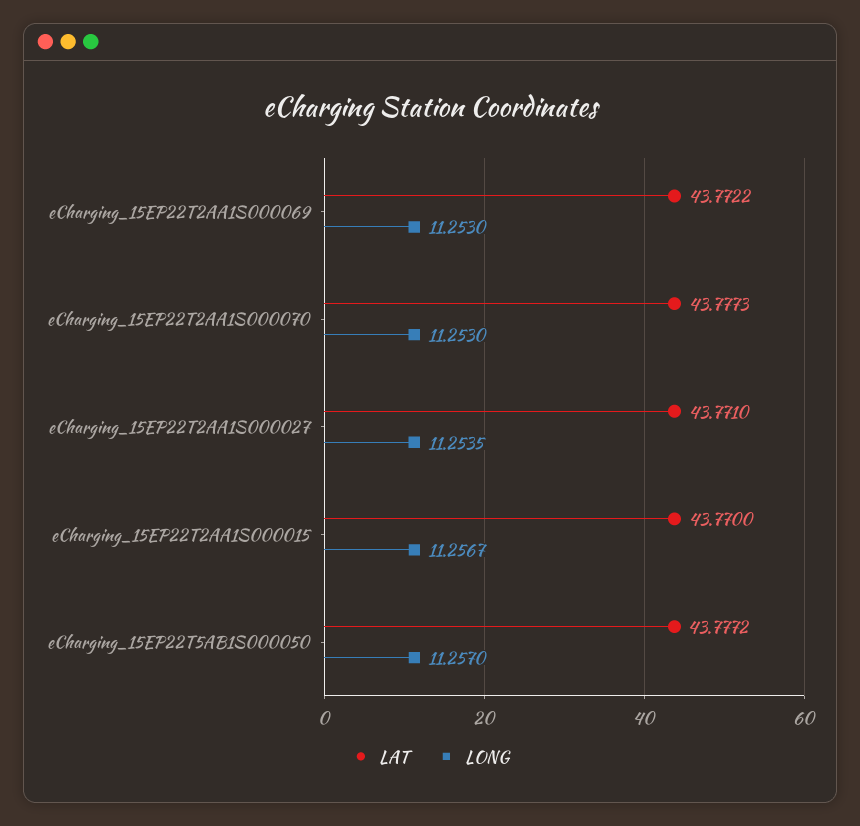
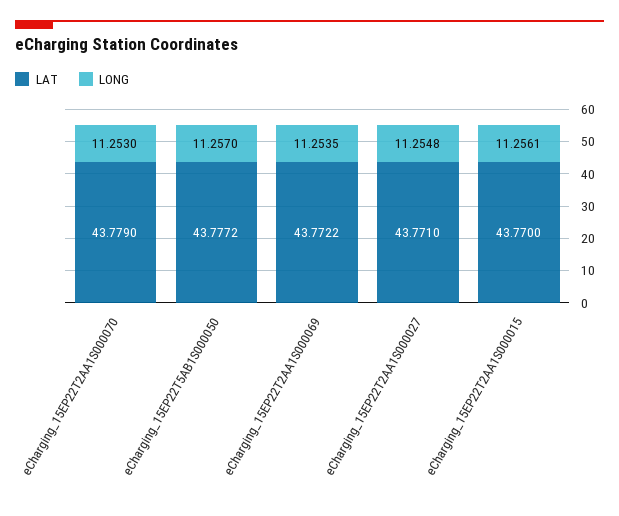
LONG, eCharging_15EP22T2AA1S000069: 11.253 -> 11.2535
LAT, eCharging_15EP22T2AA1S000070: 43.7773 -> 43.779
LONG, eCharging_15EP22T2AA1S000027: 11.2535 -> 11.2548
LONG, eCharging_15EP22T2AA1S000015: 11.2567 -> 11.2561

